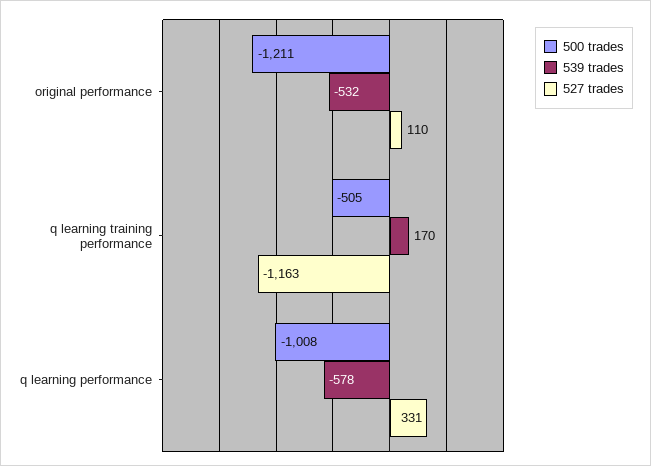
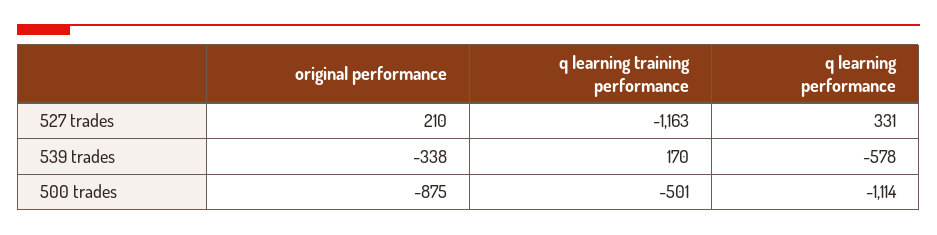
500 trades, original performance: -1211 -> -875
539 trades, original performance: -532 -> -338
527 trades, original performance: 110 -> 210
500 trades, q learning training performance: -505 -> -501
500 trades, q learning performance: -1008 -> -1114

